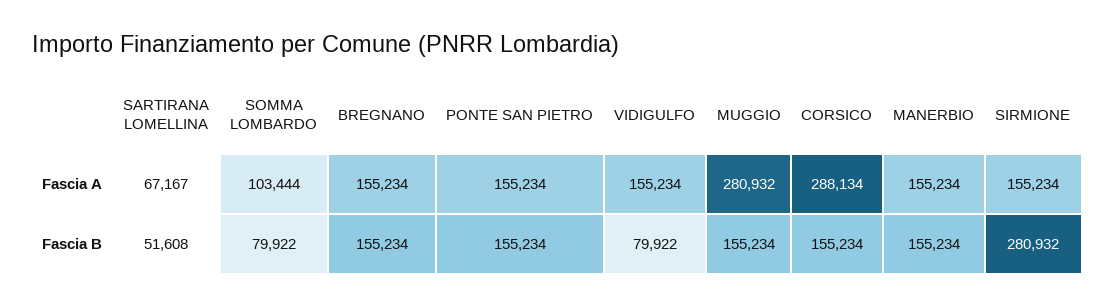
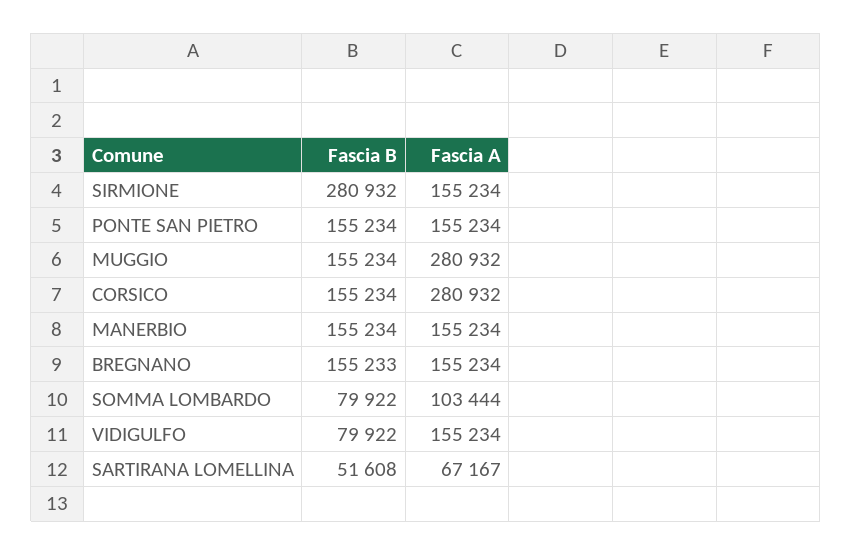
CORSICO, Fascia A: 288134 -> 280932
BREGNANO, Fascia B: 155234 -> 155233

